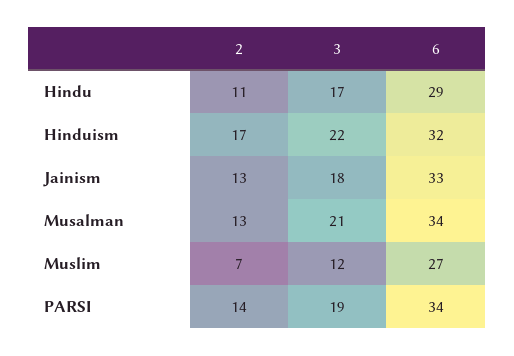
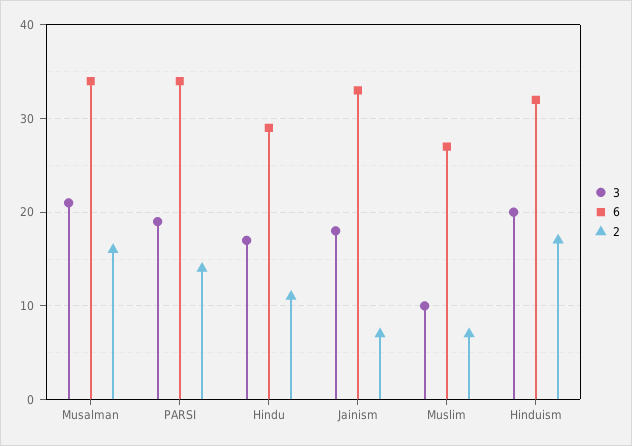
3, Hinduism: 22 -> 20
2, Jainism: 13 -> 7
2, Musalman: 13 -> 16
3, Muslim: 12 -> 10

